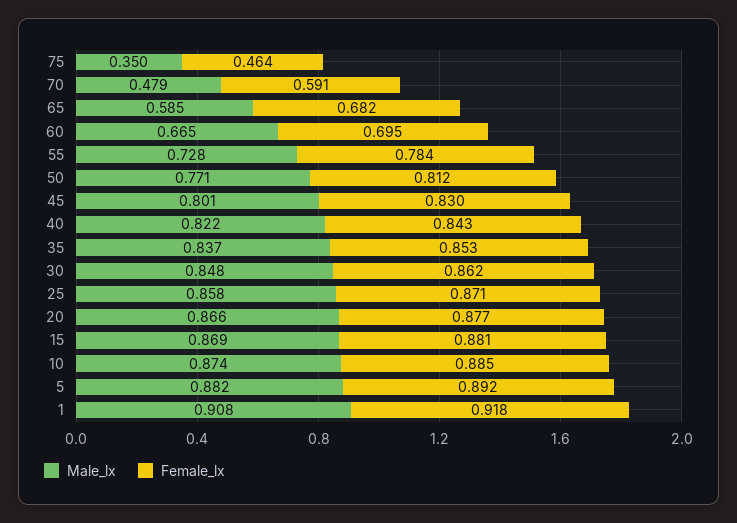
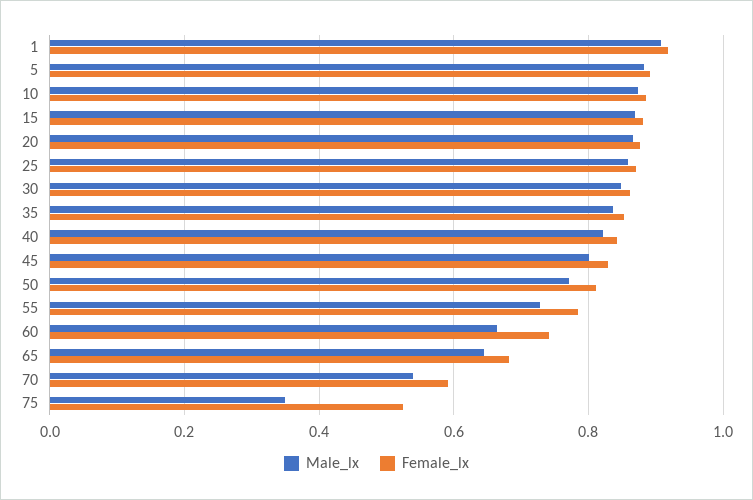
Female_lx, 75: 0.464 -> 0.52
Male_lx, 70: 0.479 -> 0.54
Male_lx, 65: 0.585 -> 0.64
Female_lx, 60: 0.695 -> 0.74

